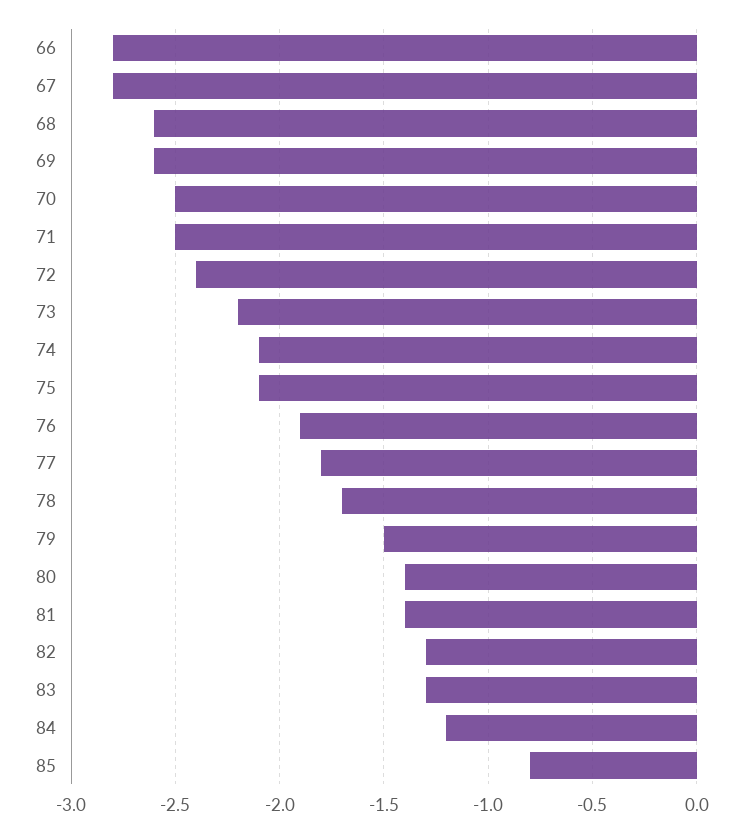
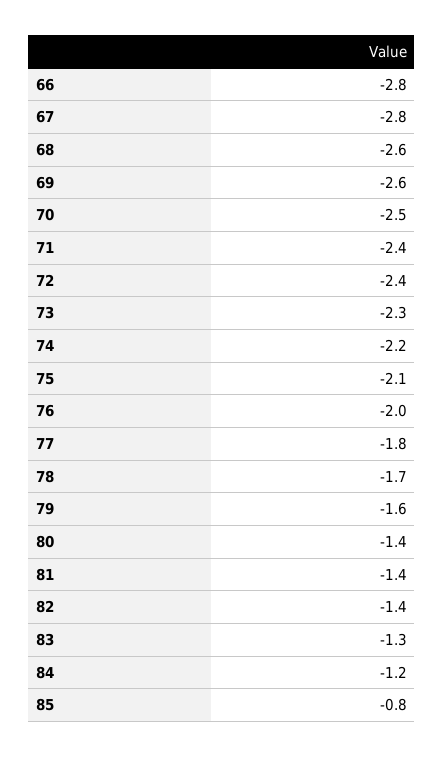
71: -2.5 -> -2.4
73: -2.2 -> -2.3
74: -2.1 -> -2.2
76: -1.9 -> -2
79: -1.5 -> -1.6
82: -1.3 -> -1.4

